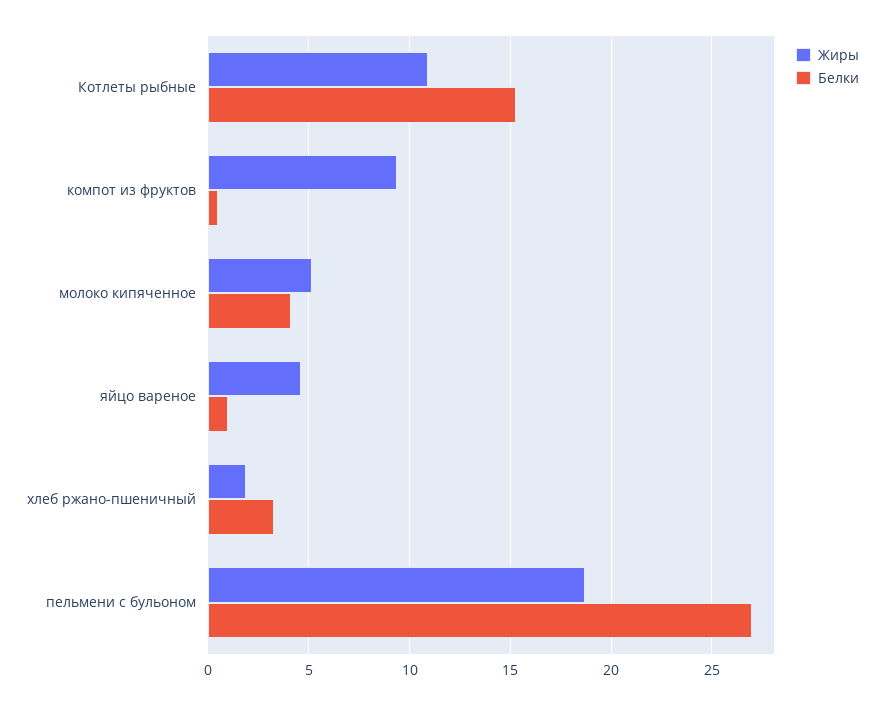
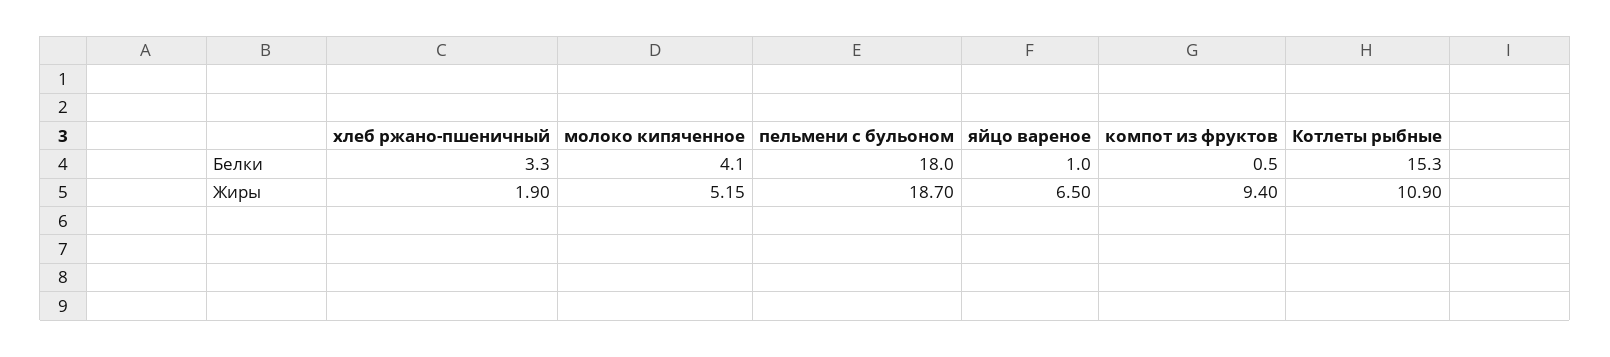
Жиры, яйцо вареное: 4.5 -> 6.5
Белки, пельмени с бульоном: 27 -> 18

